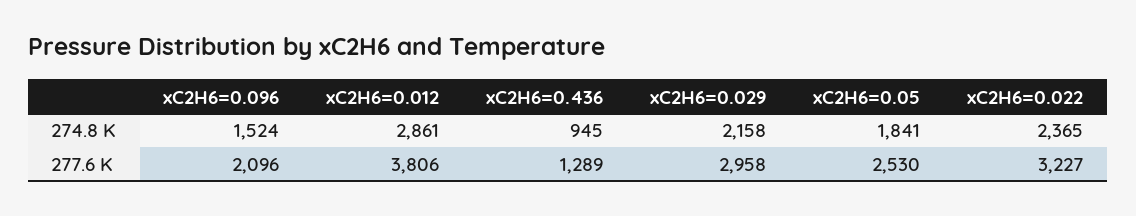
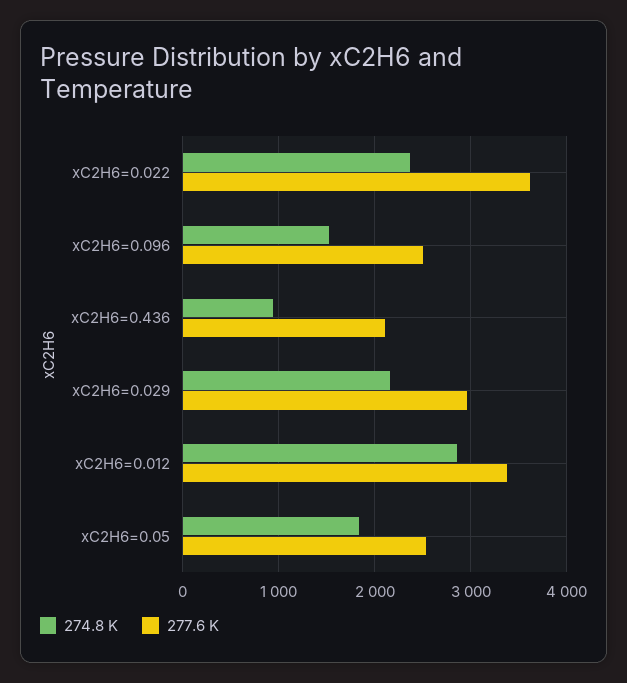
277.6 K, xC2H6=0.096: 2096 -> 2500
277.6 K, xC2H6=0.012: 3806 -> 3400
277.6 K, xC2H6=0.436: 1289 -> 2100
277.6 K, xC2H6=0.022: 3227 -> 3600

